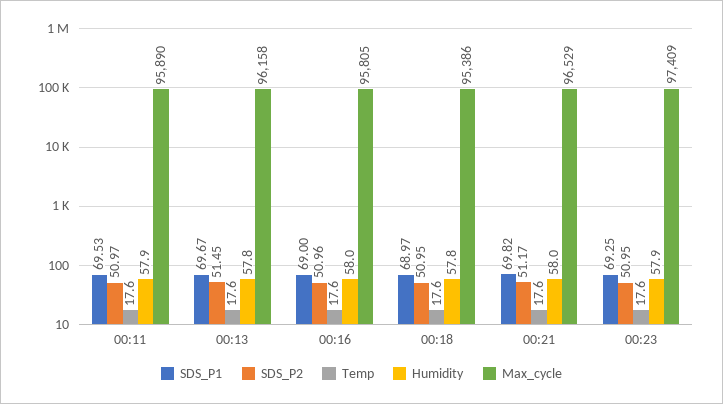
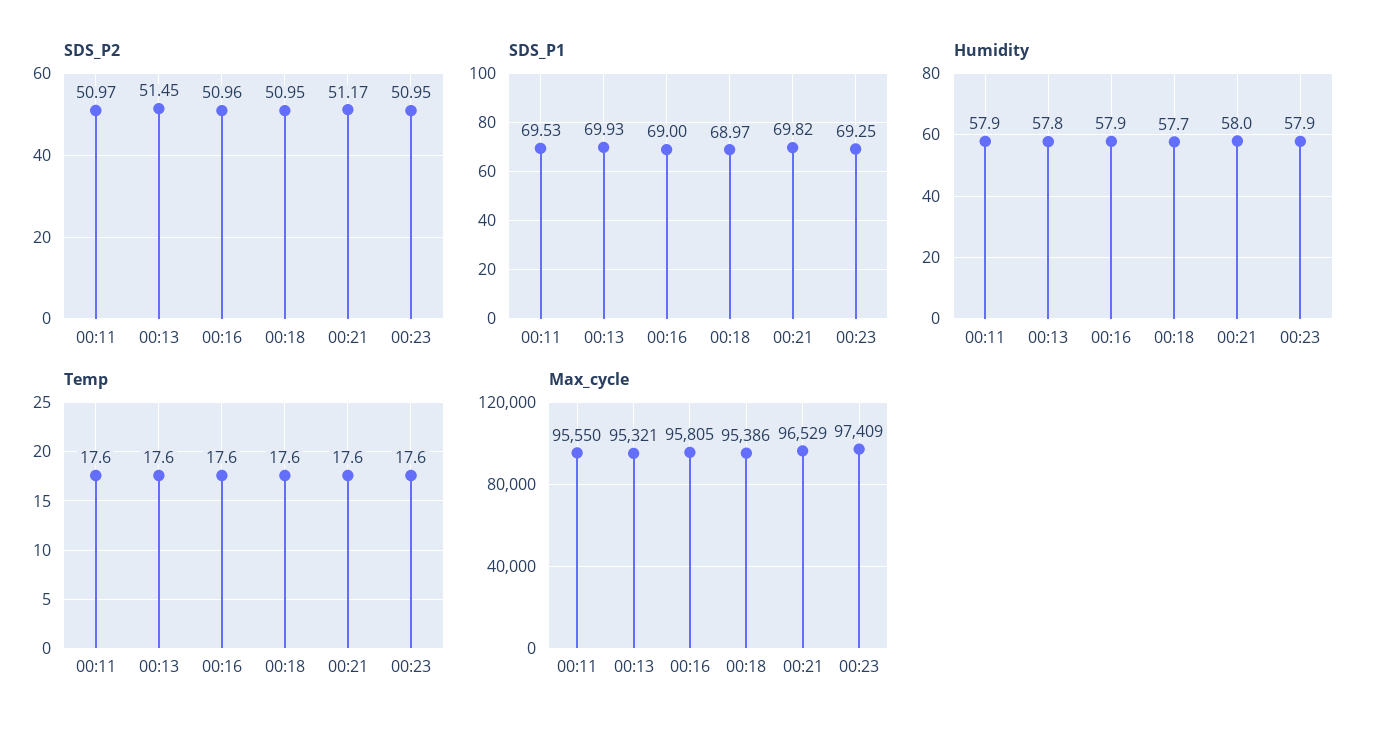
Max_cycle, 00:11: 95890 -> 95550
SDS_P1, 00:13: 69.67 -> 69.93
Max_cycle, 00:13: 96158 -> 95321
Humidity, 00:16: 58 -> 57.9
Humidity, 00:18: 57.8 -> 57.7

